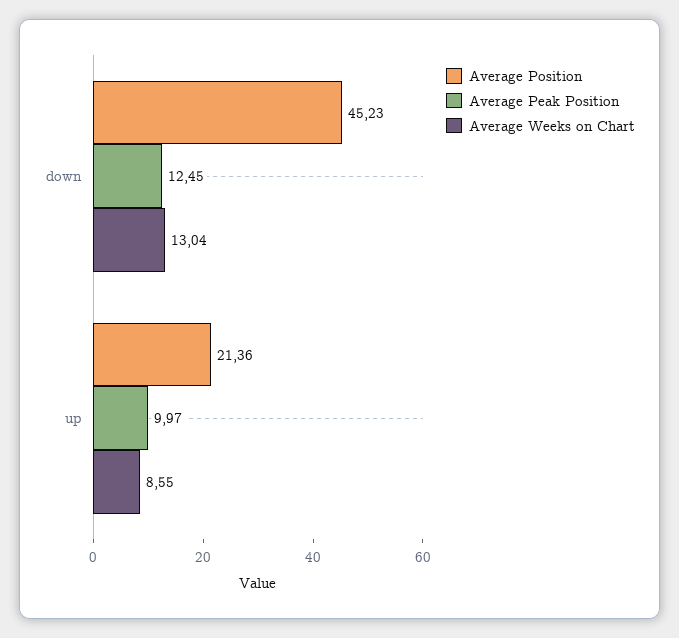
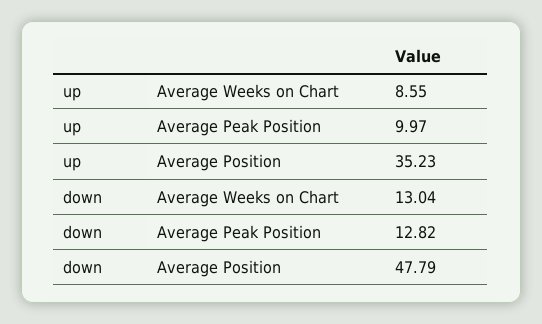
Average Position, down: 45.23 -> 47.79
Average Peak Position, down: 12.45 -> 12.82
Average Position, up: 21.36 -> 35.23

